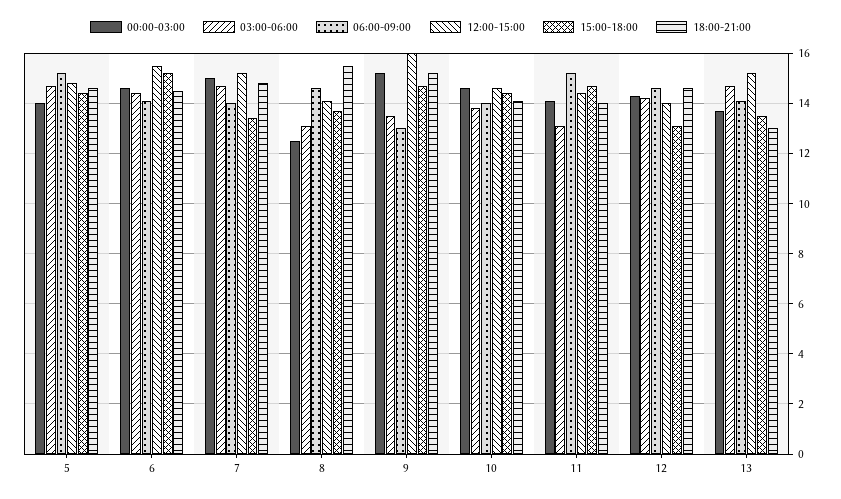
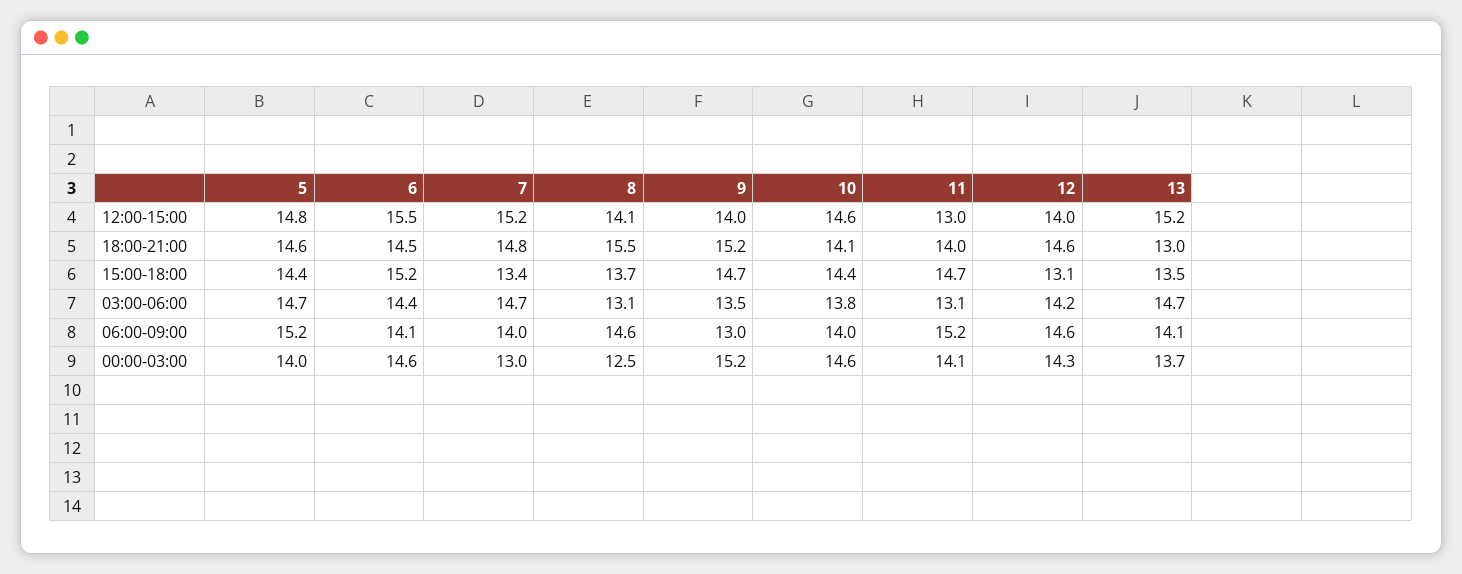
00:00-03:00, 7: 15 -> 13
12:00-15:00, 9: 16 -> 14
12:00-15:00, 11: 14.5 -> 13

